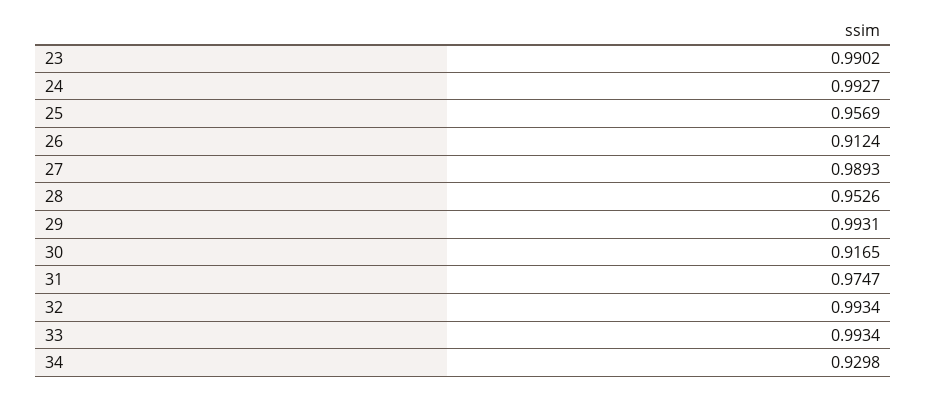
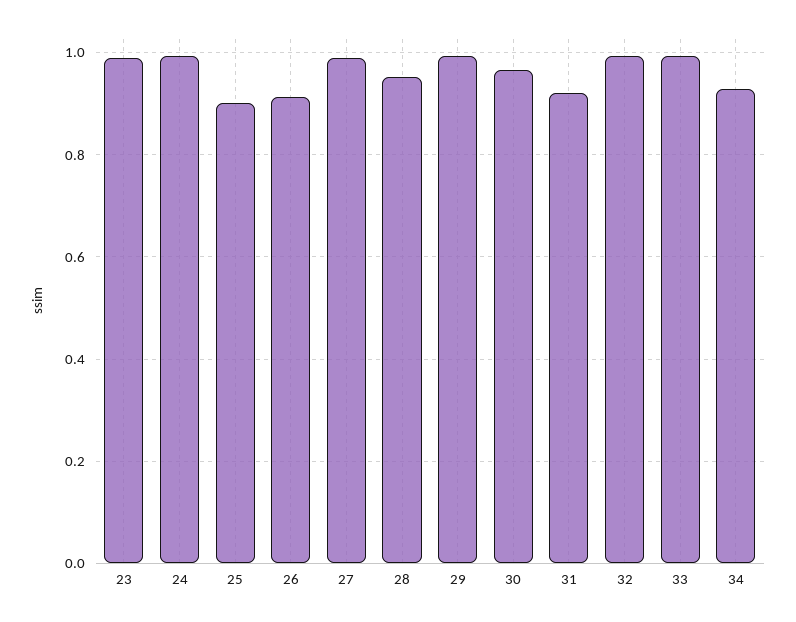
25: 0.9569 -> 0.9
30: 0.9165 -> 0.96
31: 0.9747 -> 0.92

